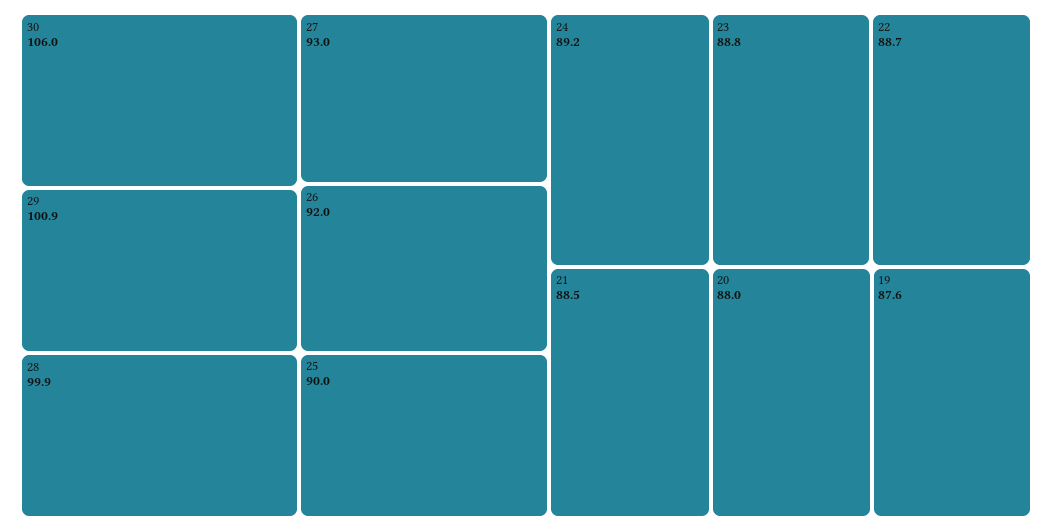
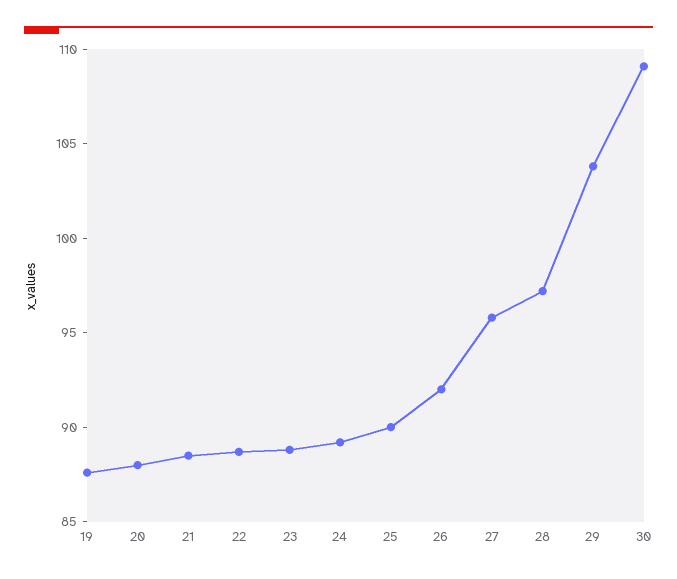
30: 106 -> 109
29: 100.9 -> 104
28: 99.9 -> 97
27: 93 -> 96

